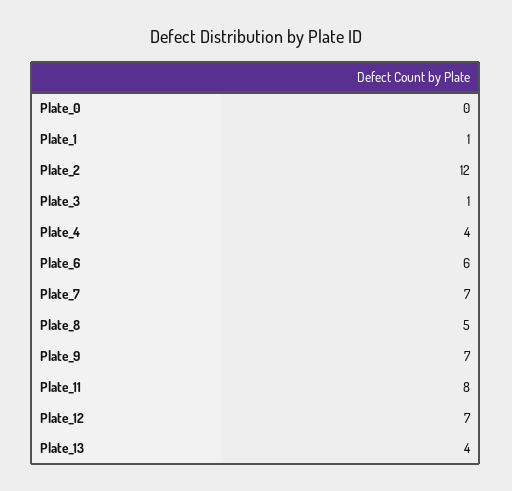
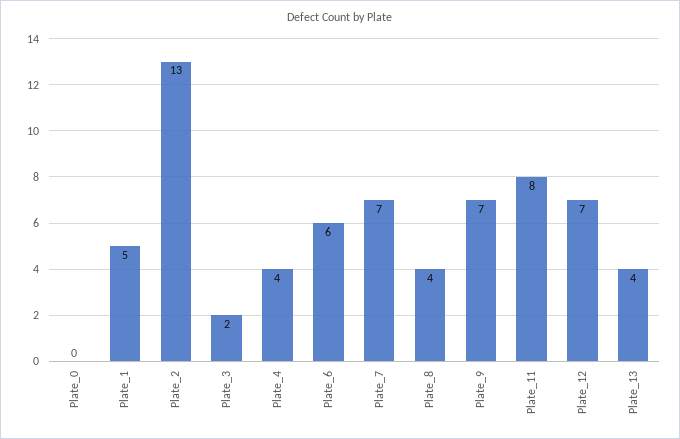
Plate_1: 1 -> 5
Plate_2: 12 -> 13
Plate_3: 1 -> 2
Plate_8: 5 -> 4

